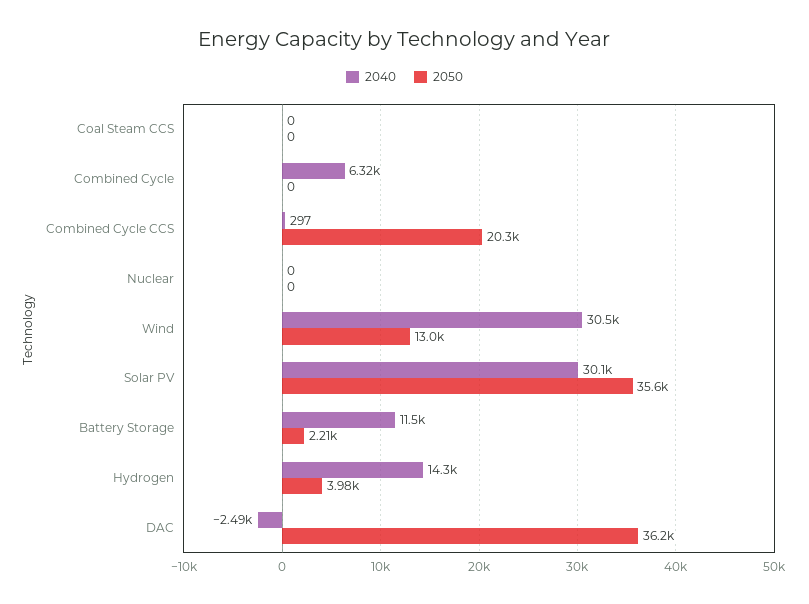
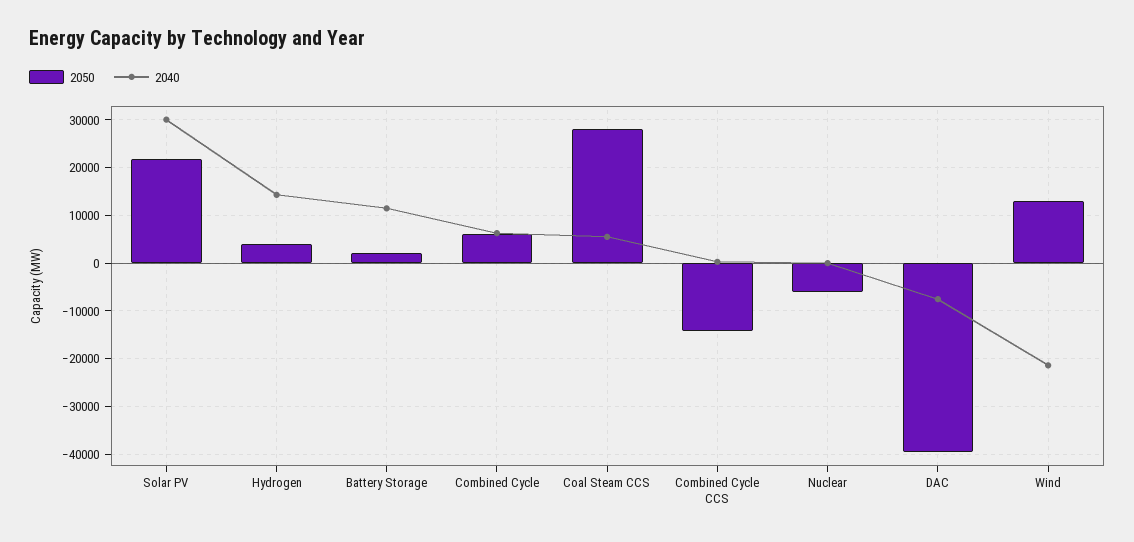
2040, Coal Steam CCS: 0 -> 6000
2050, Coal Steam CCS: 0 -> 28000
2050, Combined Cycle: 0 -> 6000
2050, Combined Cycle CCS: 20300 -> -14000
2050, Nuclear: 0 -> -6000
2040, Wind: 30500 -> -22000
2050, Solar PV: 35600 -> 22000
2040, DAC: -2490 -> -8000
2050, DAC: 36200 -> -40000

